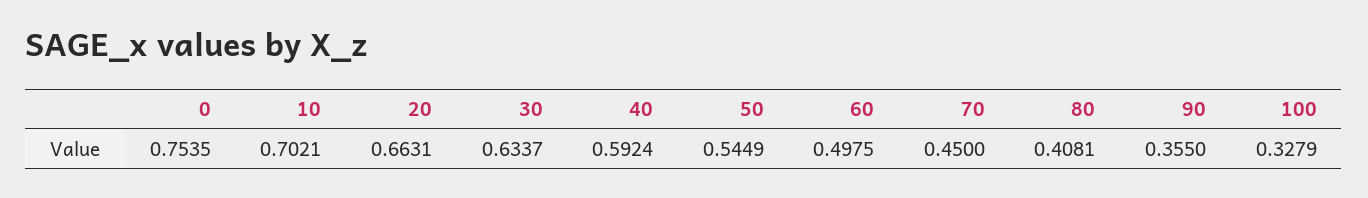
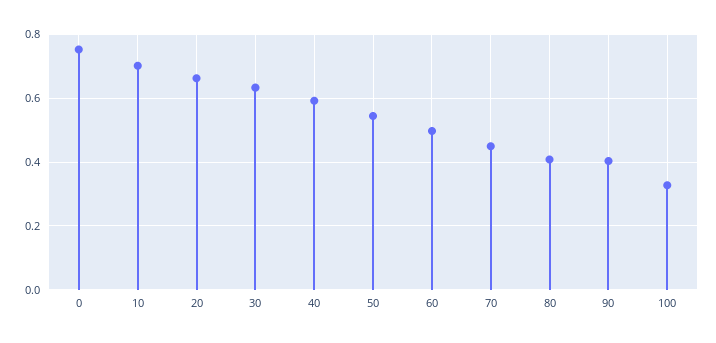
90: 0.355 -> 0.4

